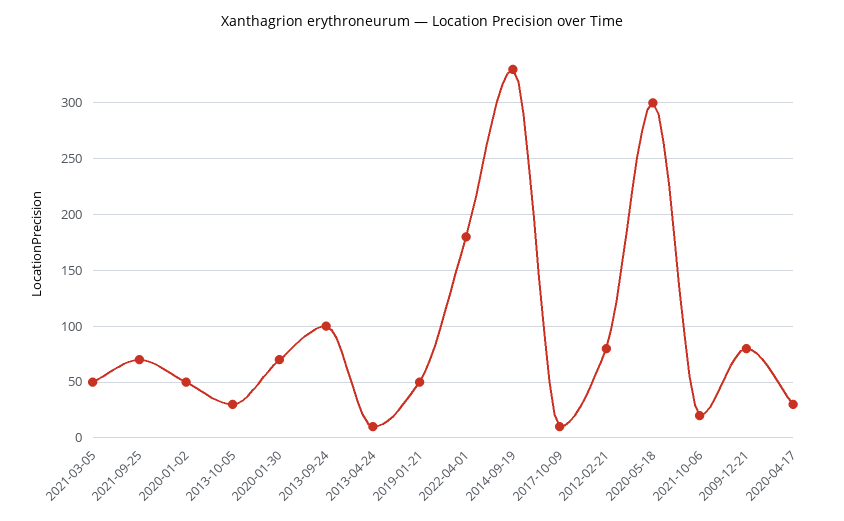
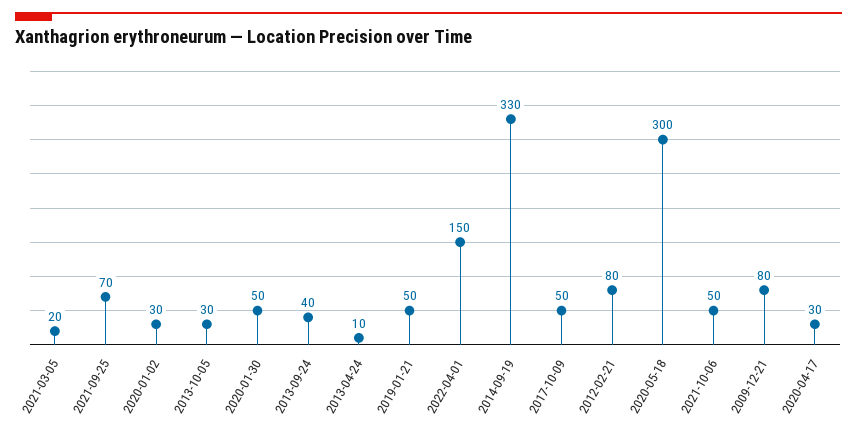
2021-03-05: 50 -> 20
2020-01-02: 50 -> 30
2020-01-30: 70 -> 50
2013-09-24: 100 -> 40
2022-04-01: 180 -> 150
2017-10-09: 10 -> 50
2021-10-06: 20 -> 50

